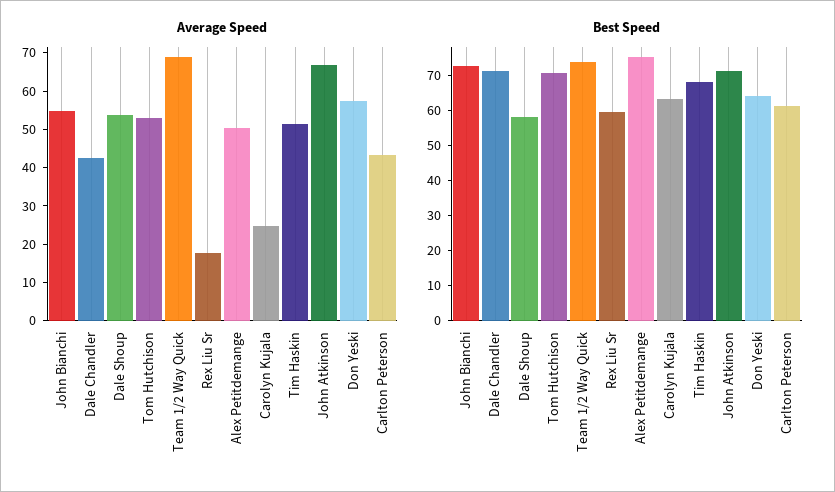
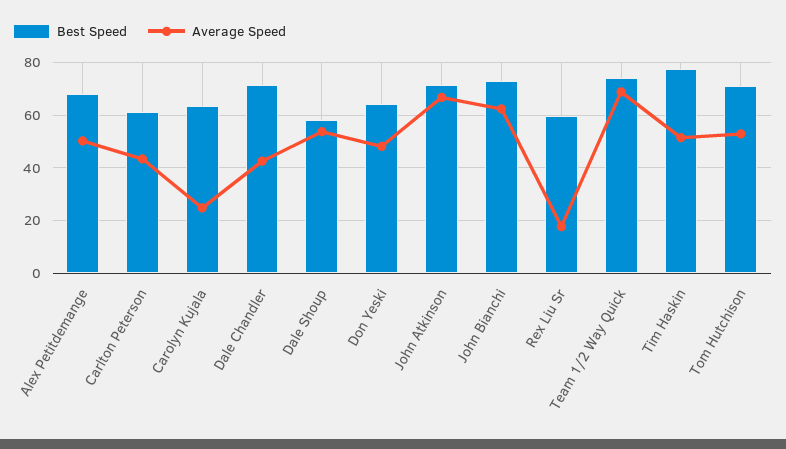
Average Speed, John Bianchi: 55 -> 62.5
Average Speed, Don Yeski: 57.5 -> 47.5
Best Speed, Alex Petitdemange: 75 -> 67.5
Best Speed, Tim Haskin: 67.5 -> 77.5

